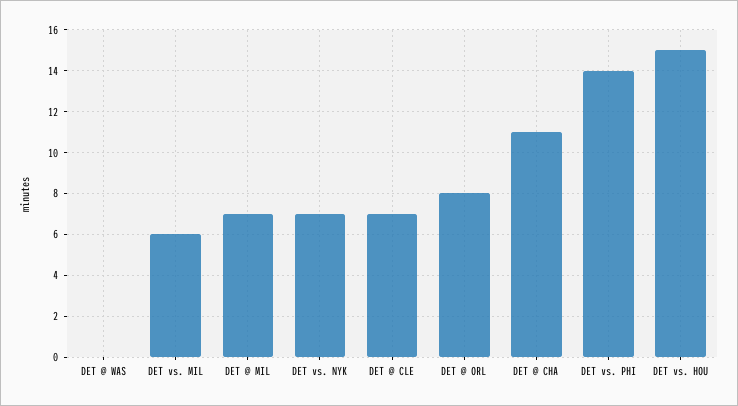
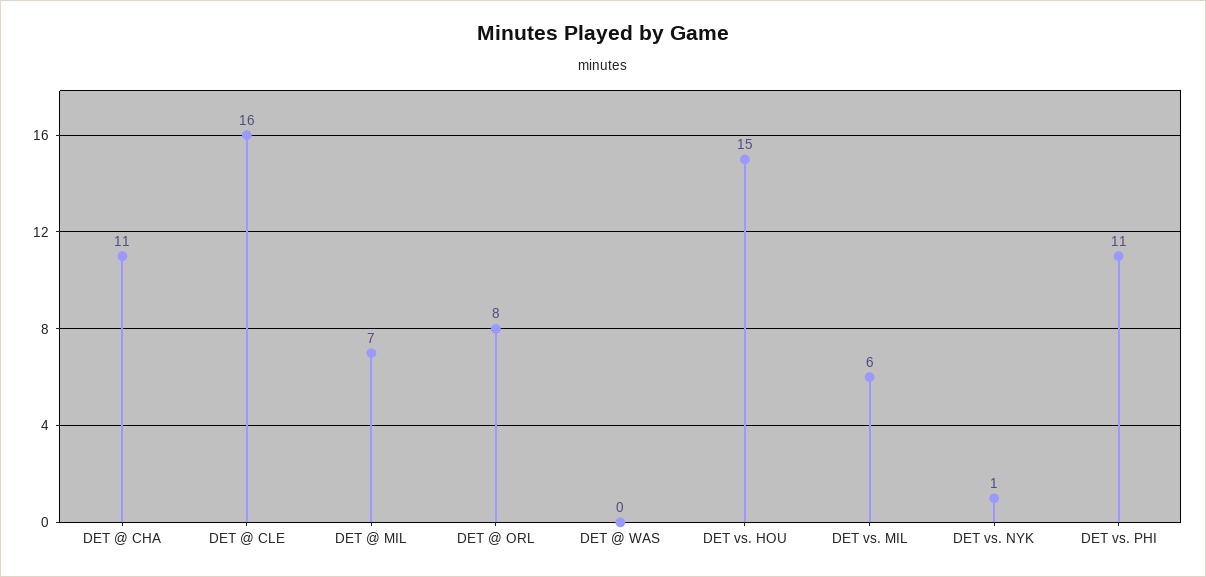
DET vs. NYK: 7 -> 1
DET @ CLE: 7 -> 16
DET vs. PHI: 14 -> 11

